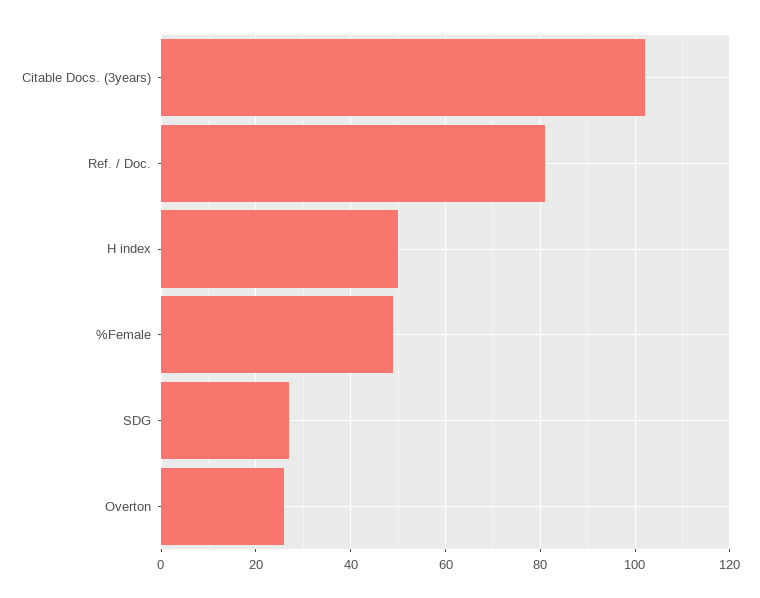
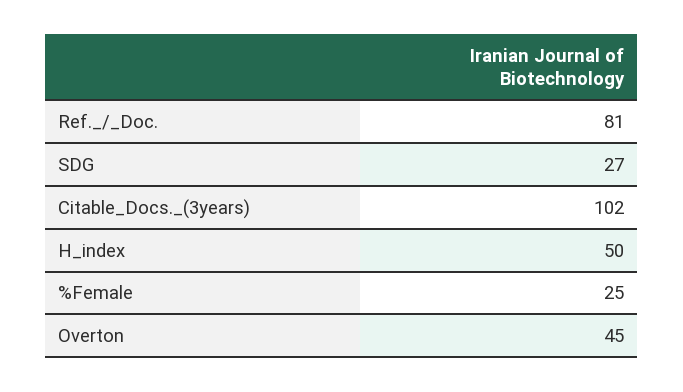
%Female: 50 -> 25
Overton: 25 -> 45

